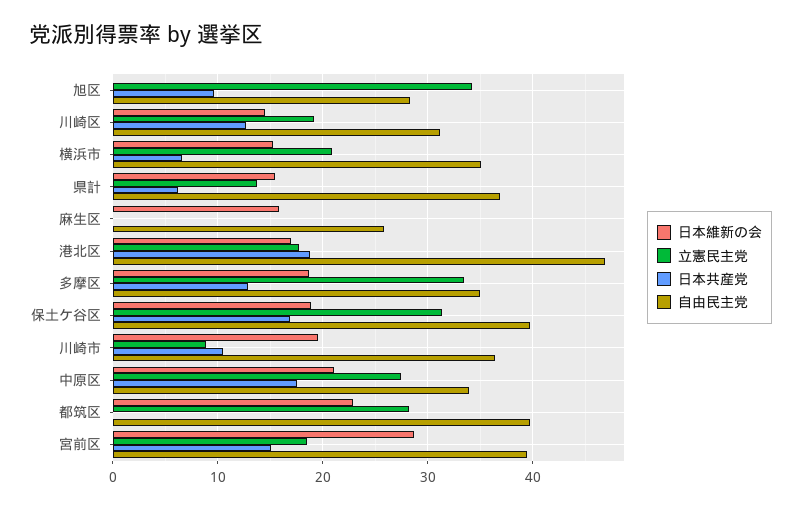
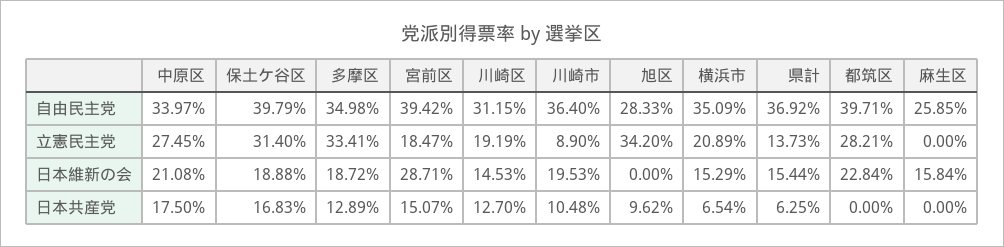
日本維新の会, 港北区: 17 -> none
立憲民主党, 港北区: 18 -> none
日本共産党, 港北区: 19 -> none
自由民主党, 港北区: 47 -> none

